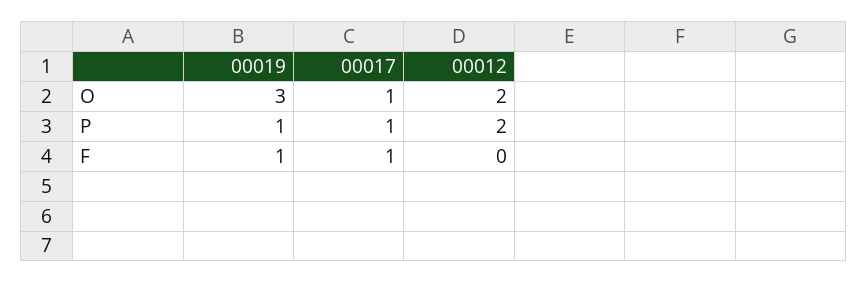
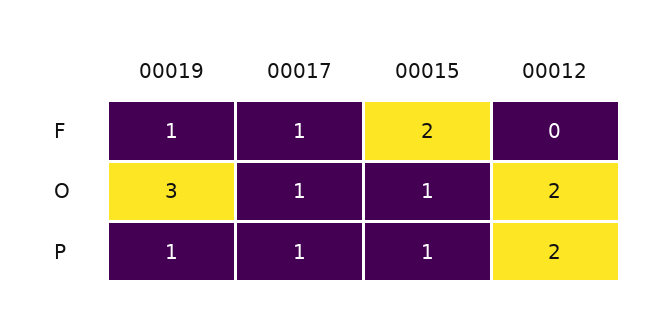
00015, F: none -> 2
00015, O: none -> 1
00015, P: none -> 1

